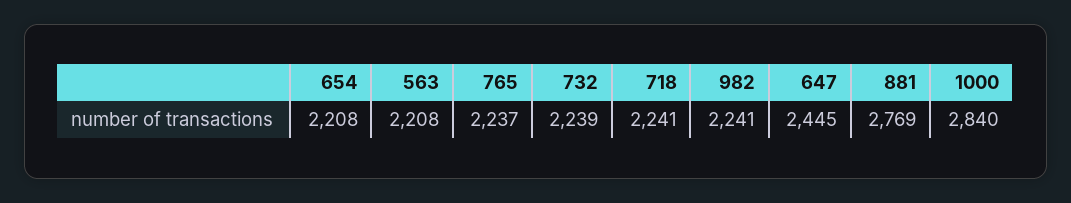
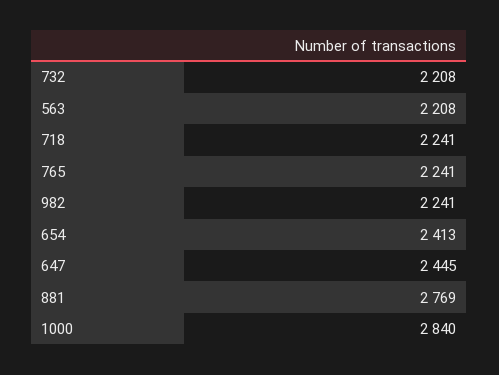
654: 2208 -> 2413
765: 2237 -> 2241
732: 2239 -> 2208

